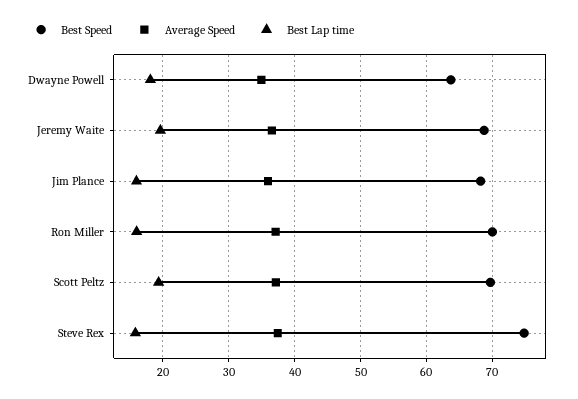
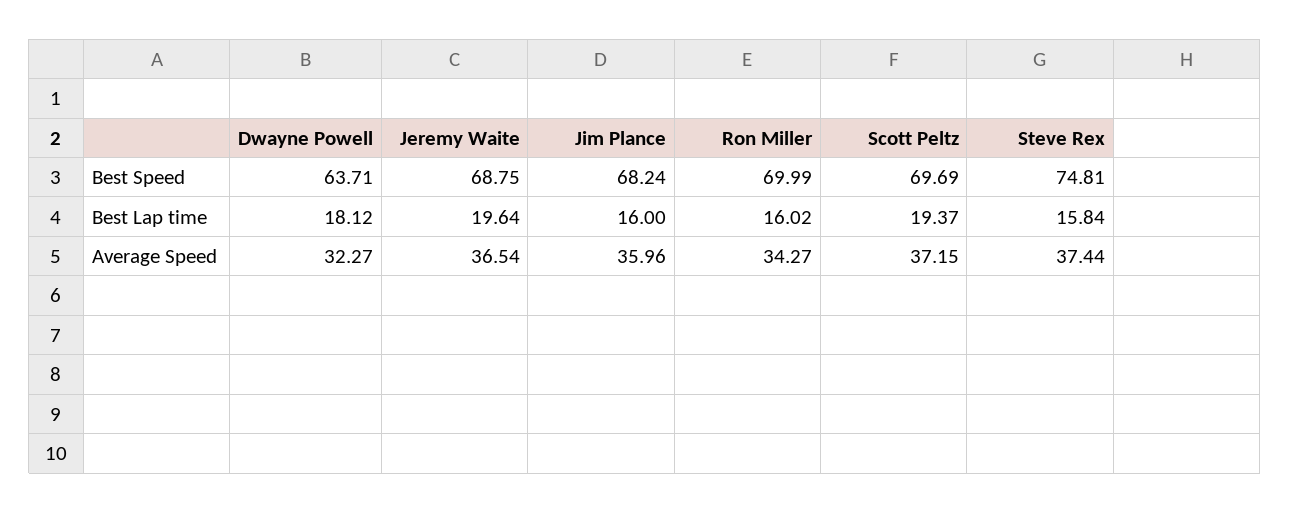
Average Speed, Dwayne Powell: 35 -> 32.27
Average Speed, Ron Miller: 37 -> 34.27

